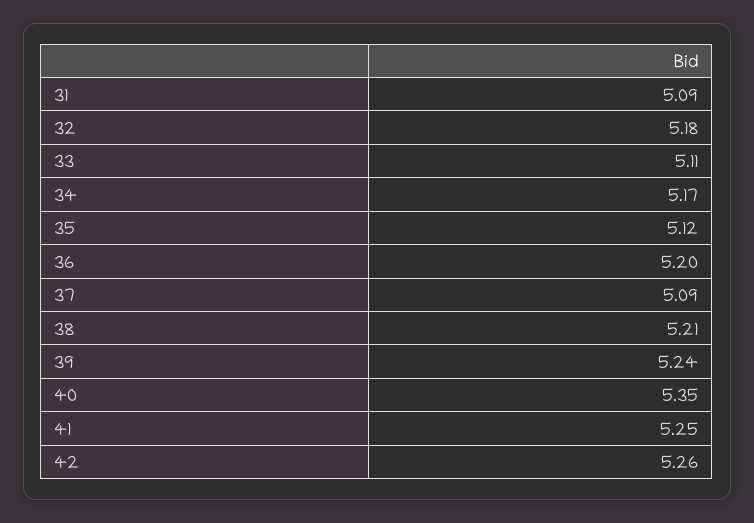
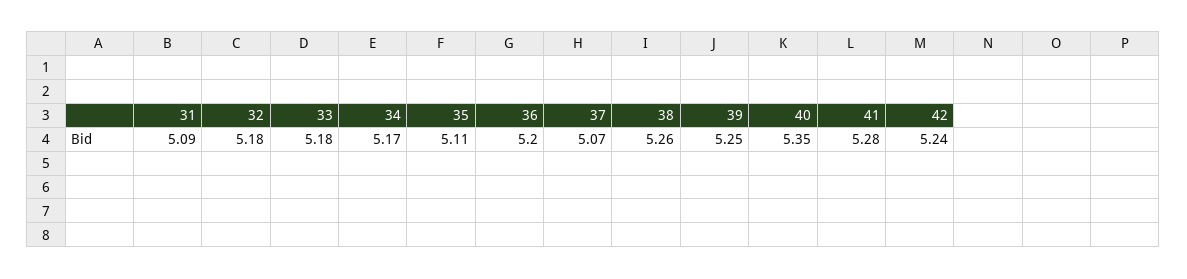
33: 5.11 -> 5.18
35: 5.12 -> 5.11
37: 5.09 -> 5.07
38: 5.21 -> 5.26
39: 5.24 -> 5.25
41: 5.25 -> 5.28
42: 5.26 -> 5.24

